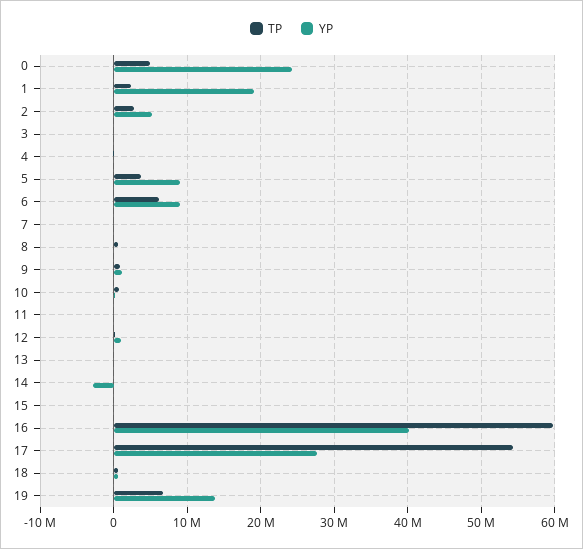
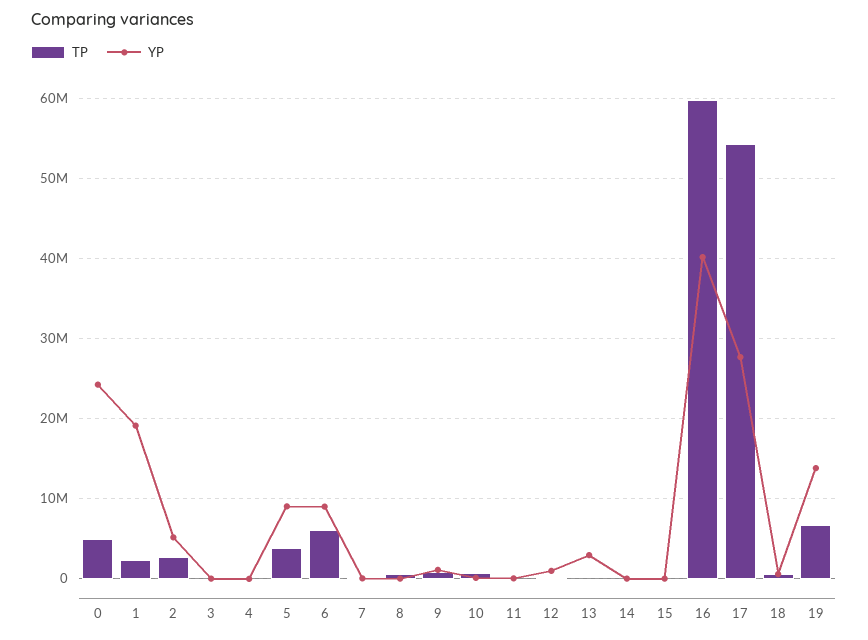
YP, 13: 0 -> 3000000
YP, 14: -3000000 -> 0

